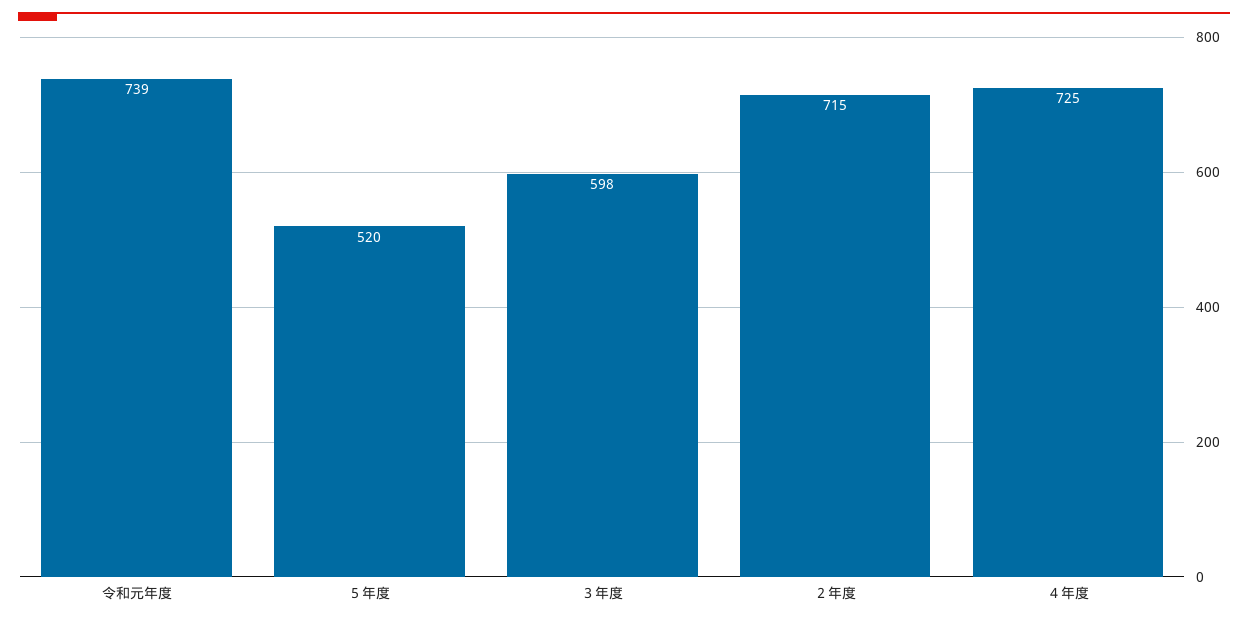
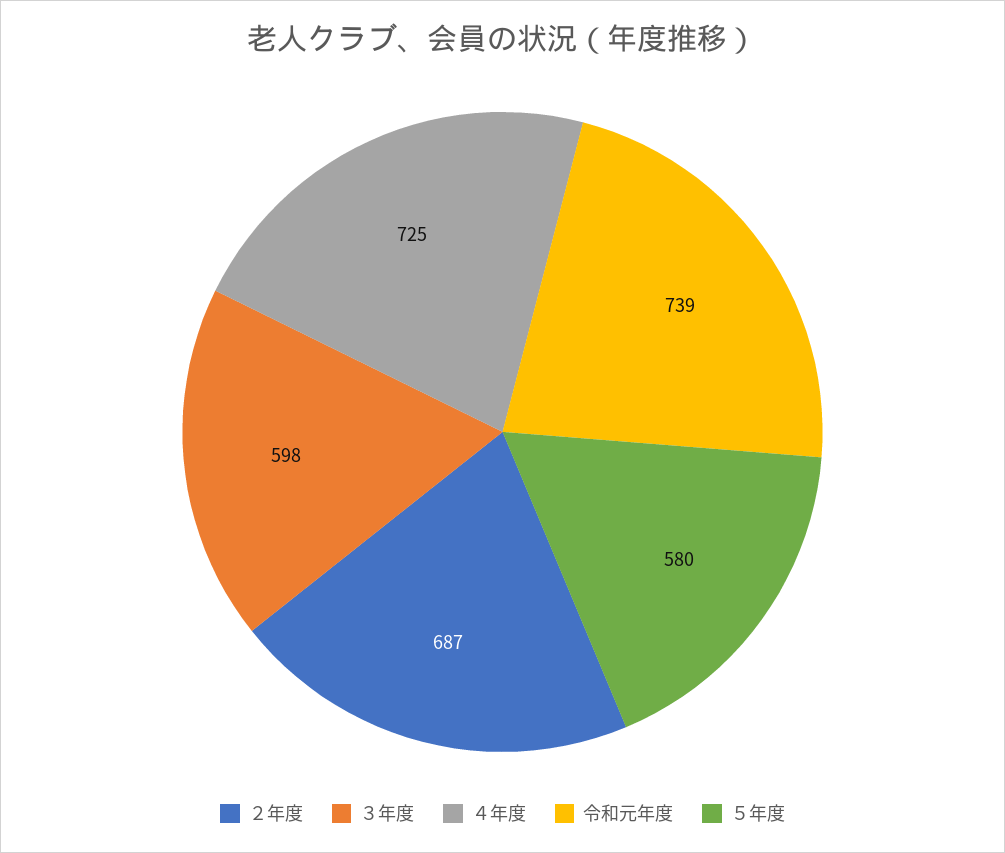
５年度: 520 -> 580
２年度: 715 -> 687

